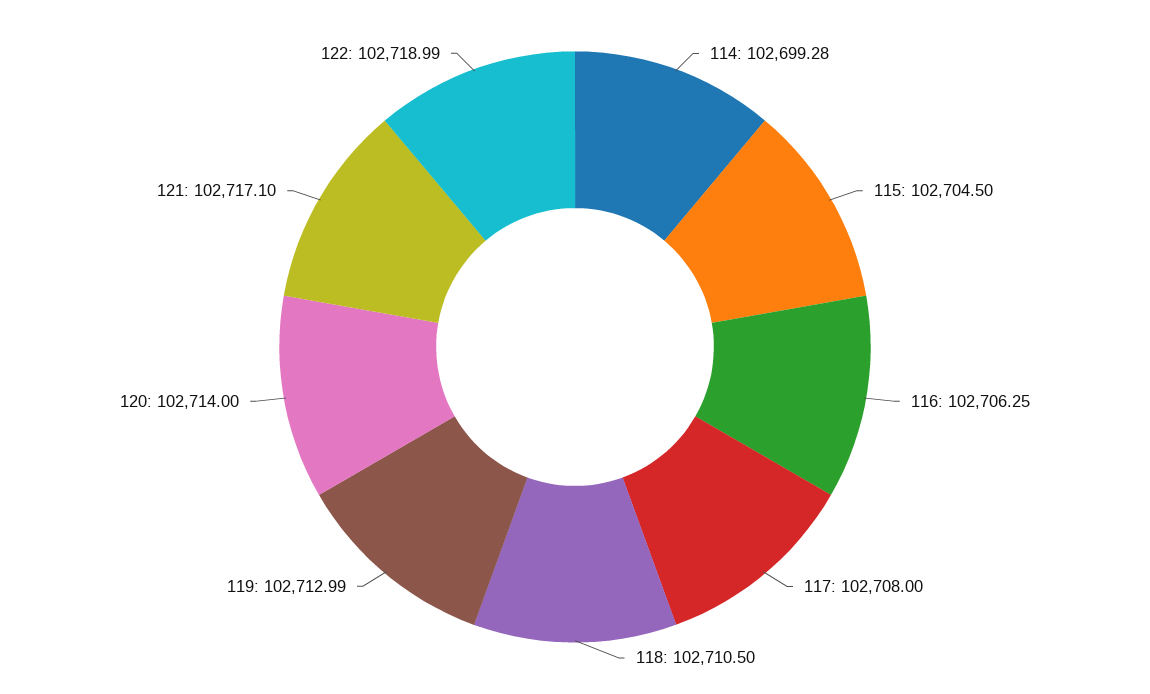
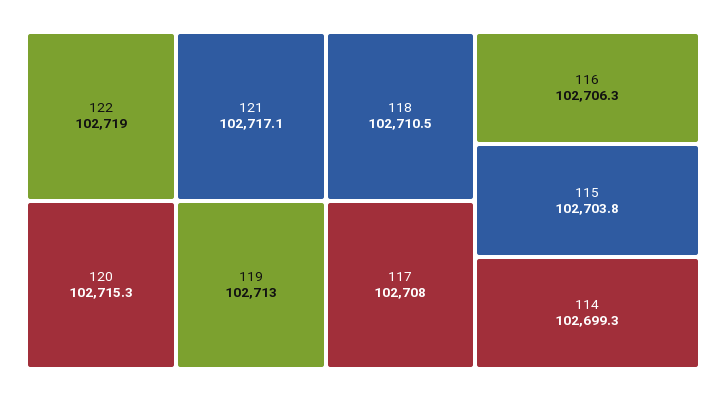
115: 102704.5 -> 102703.8
120: 102714 -> 102715.3

